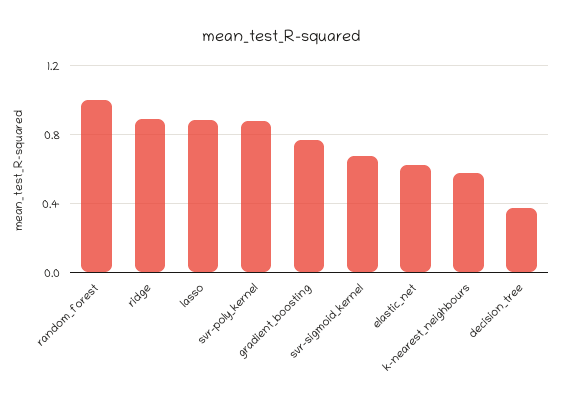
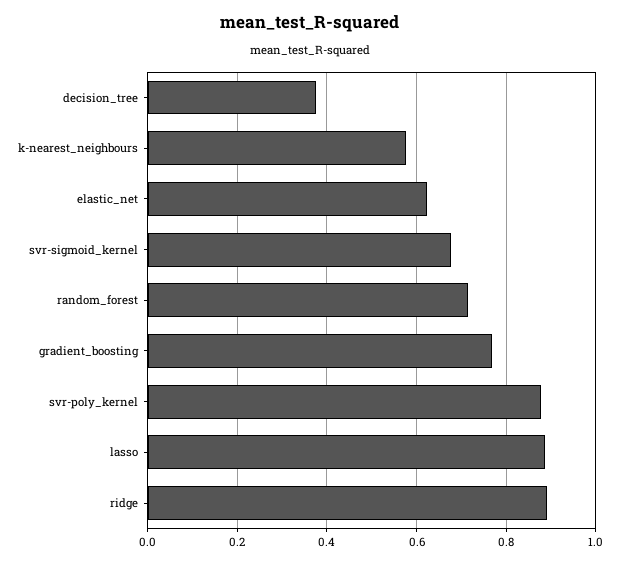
random_forest: 1 -> 0.72

